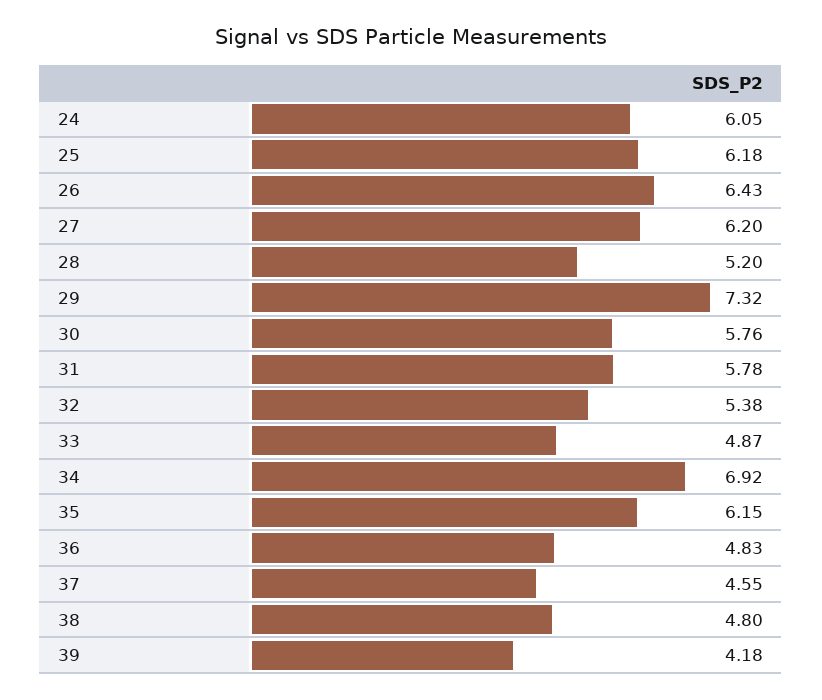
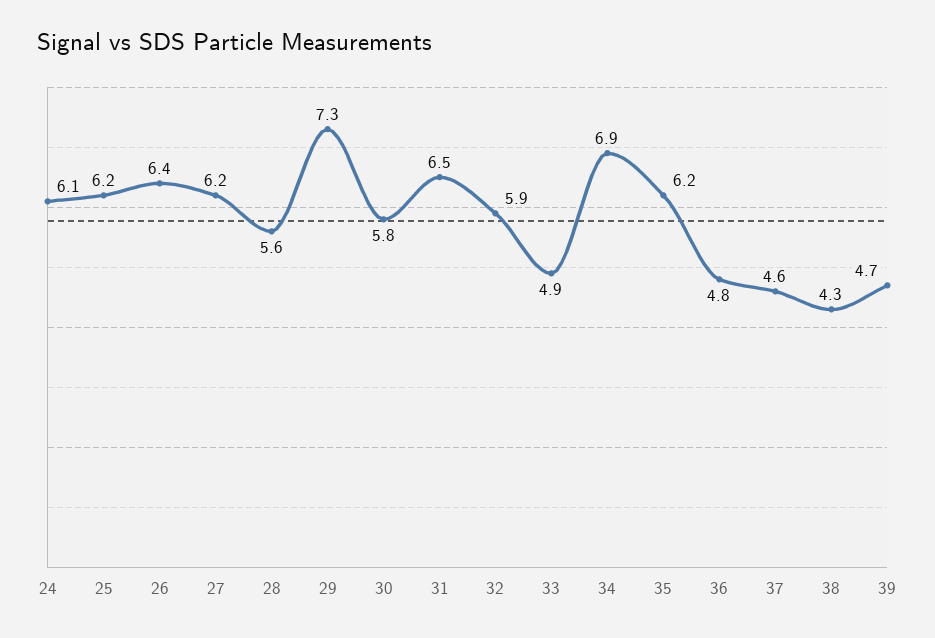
28: 5.2 -> 5.6
31: 5.78 -> 6.5
32: 5.38 -> 5.9
38: 4.8 -> 4.3
39: 4.18 -> 4.7

